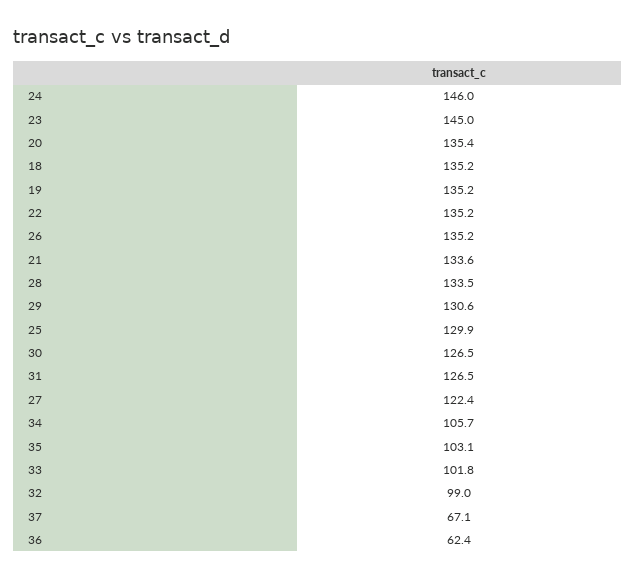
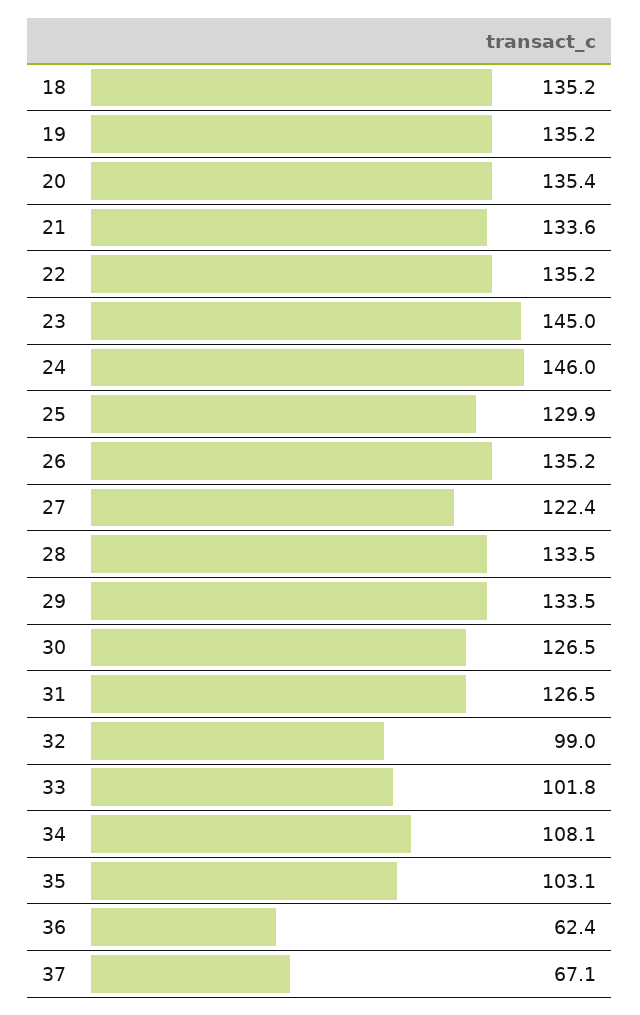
29: 130.6 -> 133.5
34: 105.7 -> 108.1

